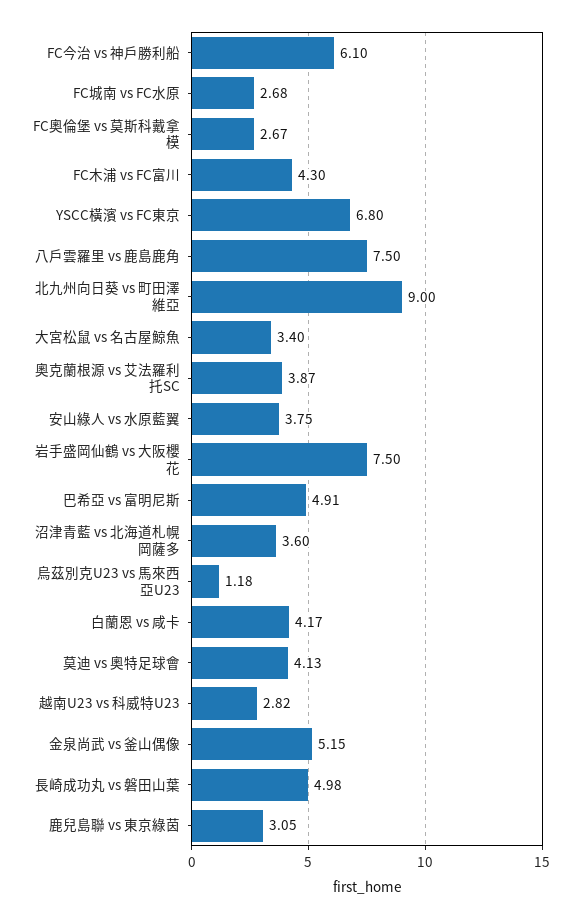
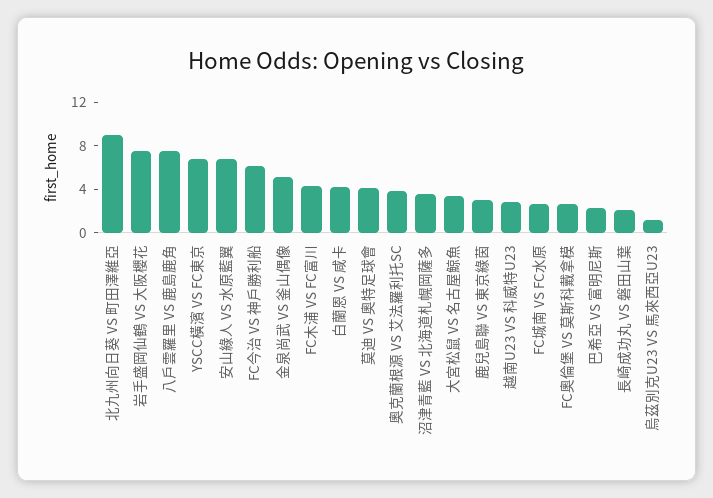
安山綠人 vs 水原藍翼: 3.75 -> 7
巴希亞 vs 富明尼斯: 4.91 -> 2
長崎成功丸 vs 磐田山葉: 4.98 -> 2

